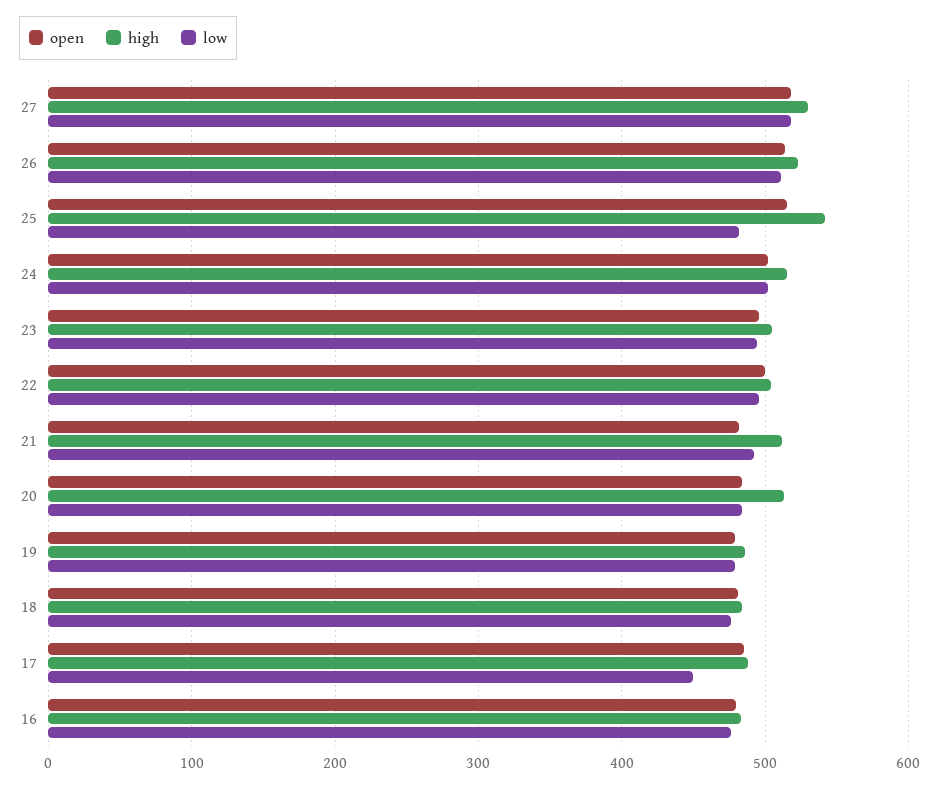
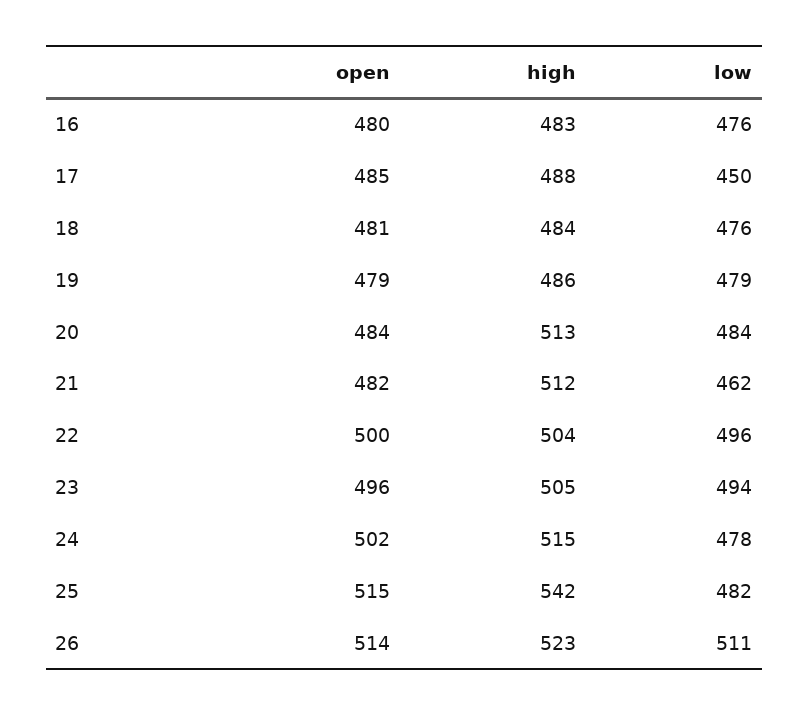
open, 27: 520 -> none
high, 27: 530 -> none
low, 27: 520 -> none
low, 24: 500 -> 478
low, 21: 490 -> 462

